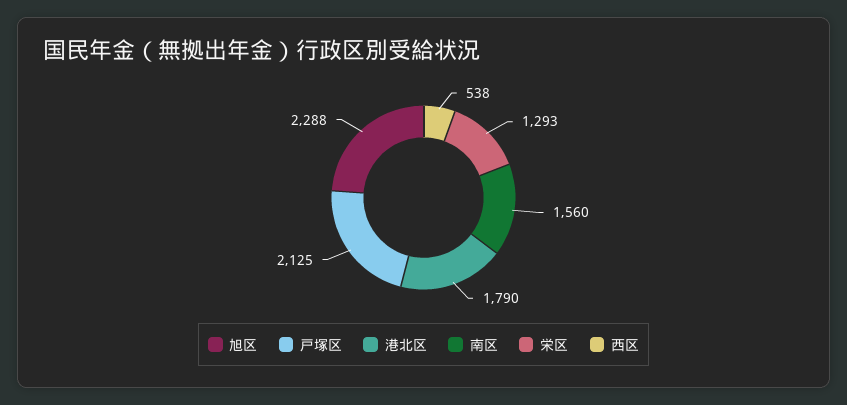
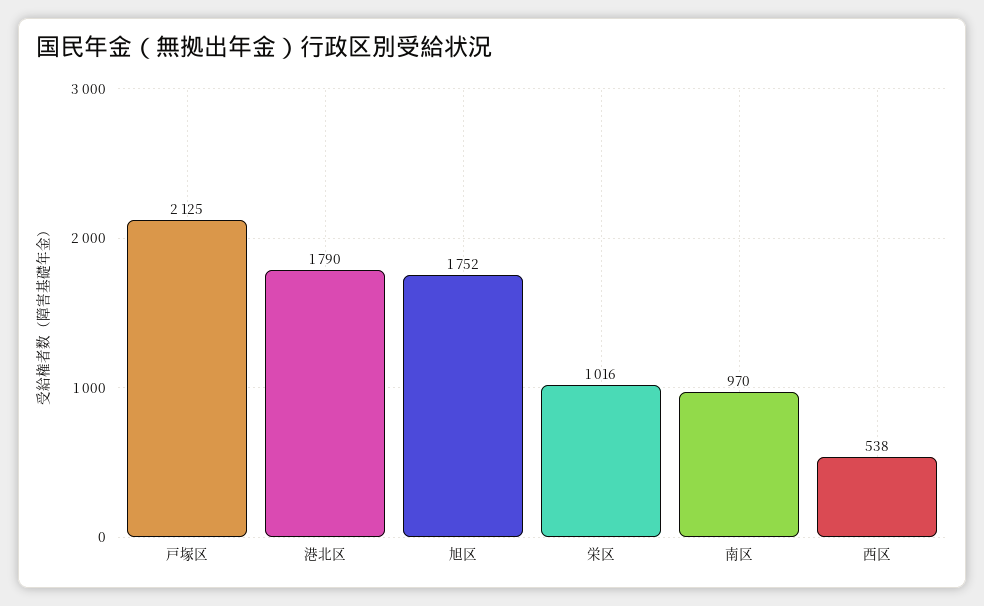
旭区: 2288 -> 1752
南区: 1560 -> 970
栄区: 1293 -> 1016

